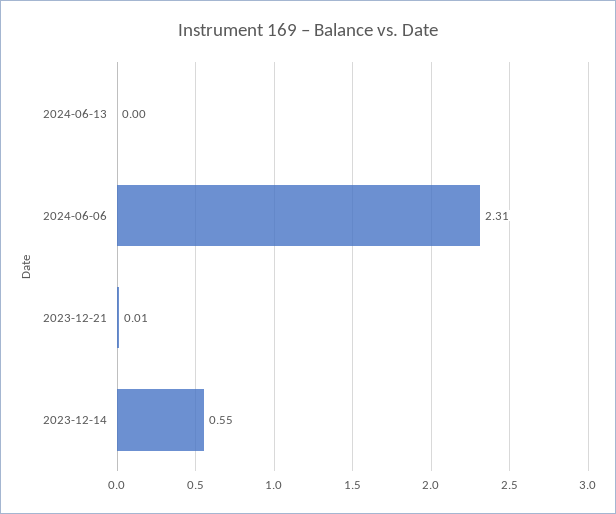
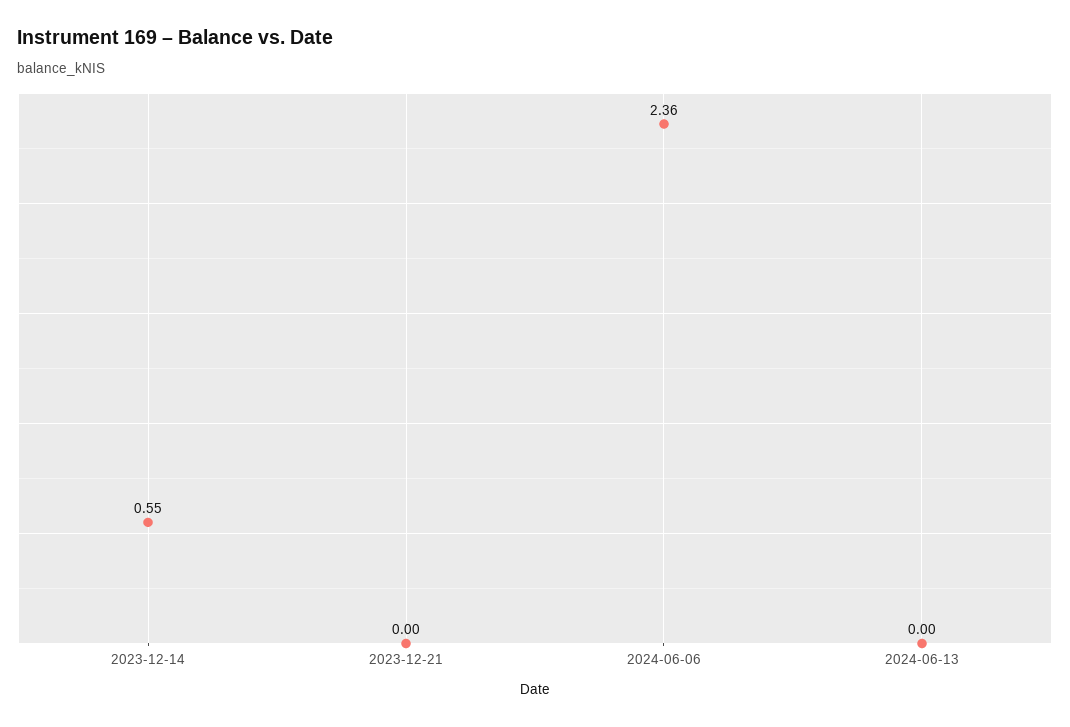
2024-06-06: 2.31 -> 2.36
2023-12-21: 0.01 -> 0

